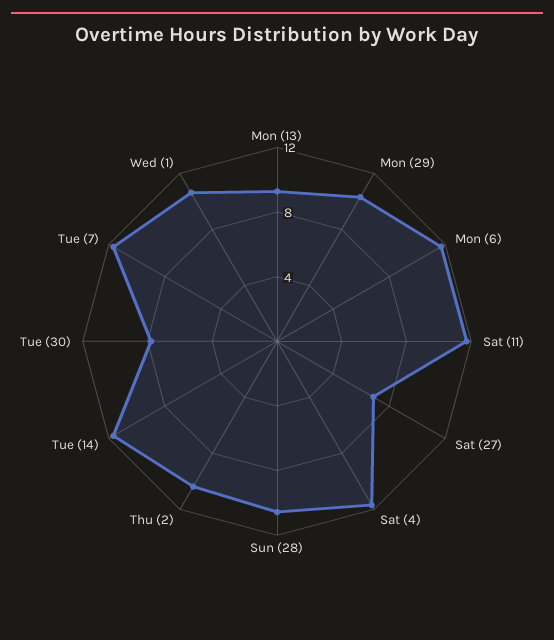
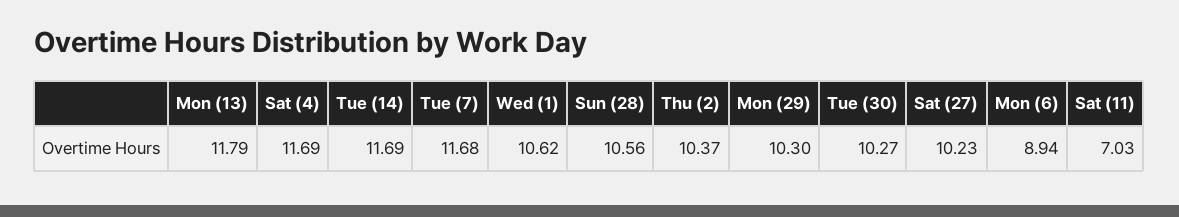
Mon (13): 9 -> 11.79
Mon (6): 12 -> 8.94
Sat (11): 12 -> 7.03
Sat (27): 7 -> 10.23
Tue (30): 8 -> 10.27

